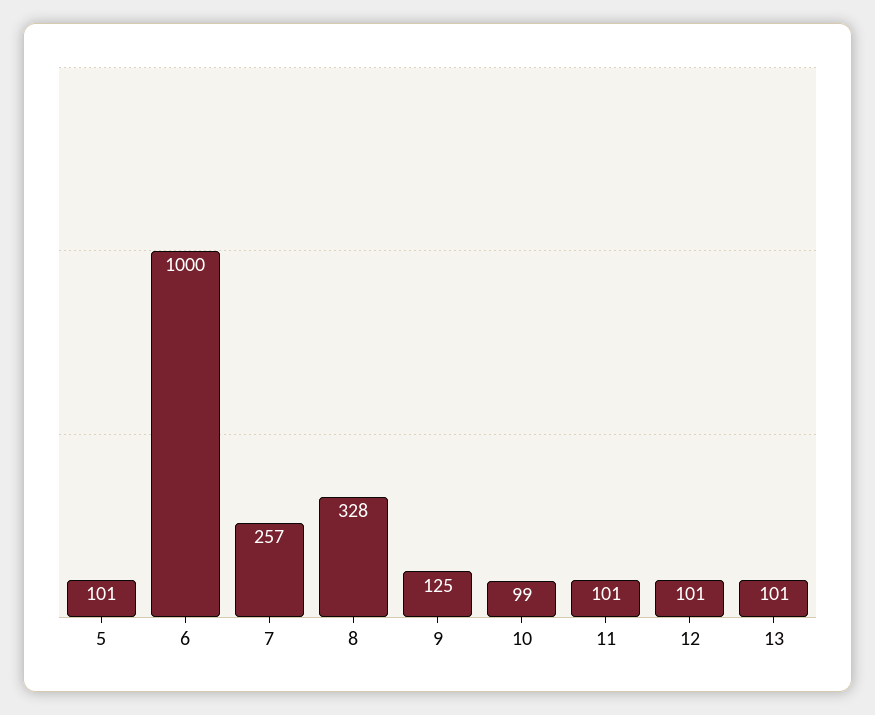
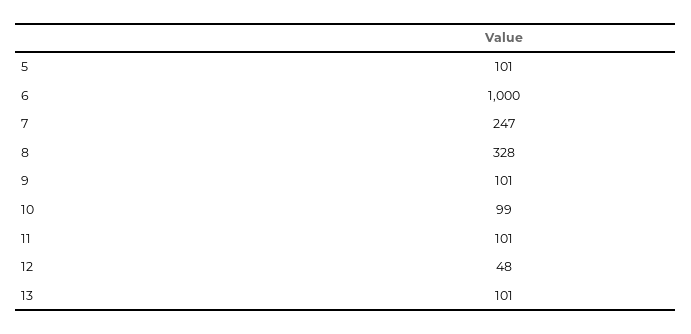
7: 257 -> 247
9: 125 -> 101
12: 101 -> 48

